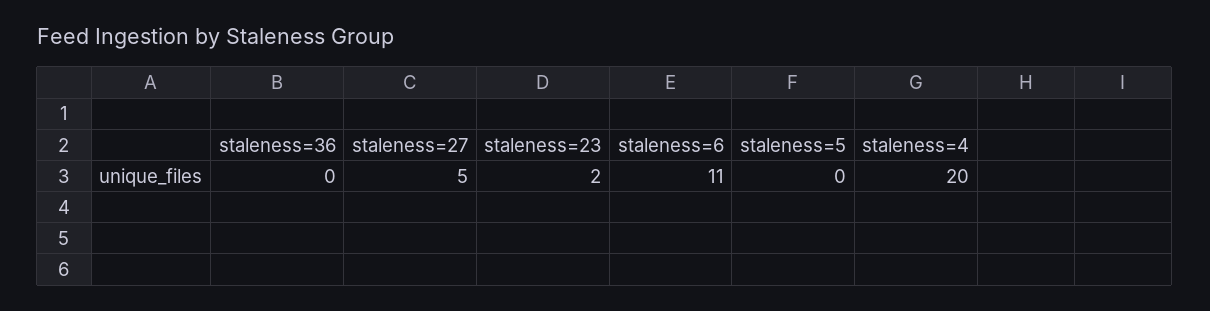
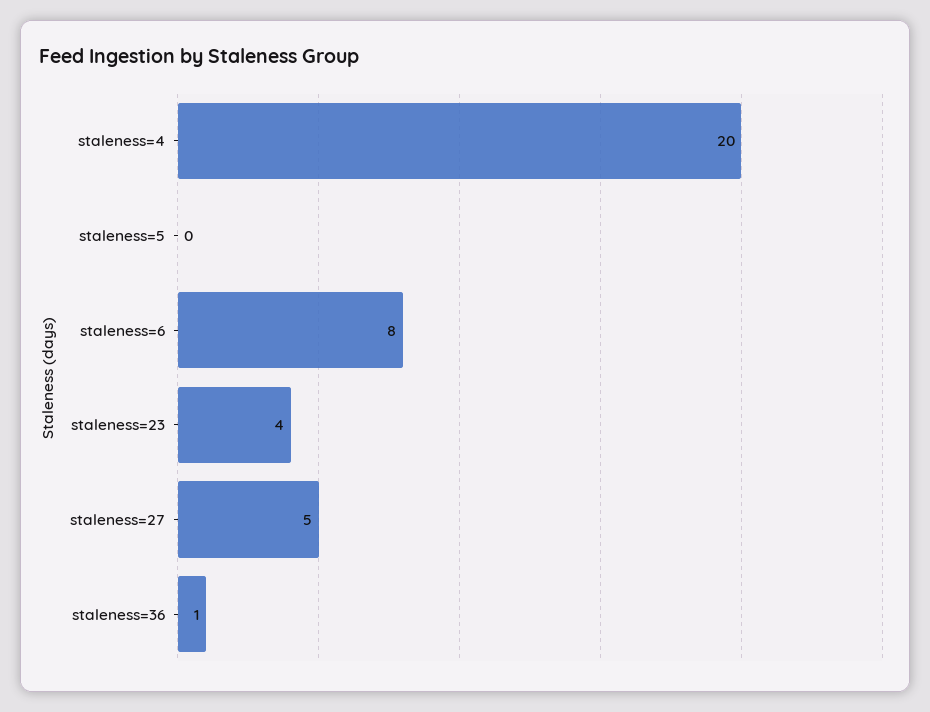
staleness=36: 0 -> 1
staleness=23: 2 -> 4
staleness=6: 11 -> 8

